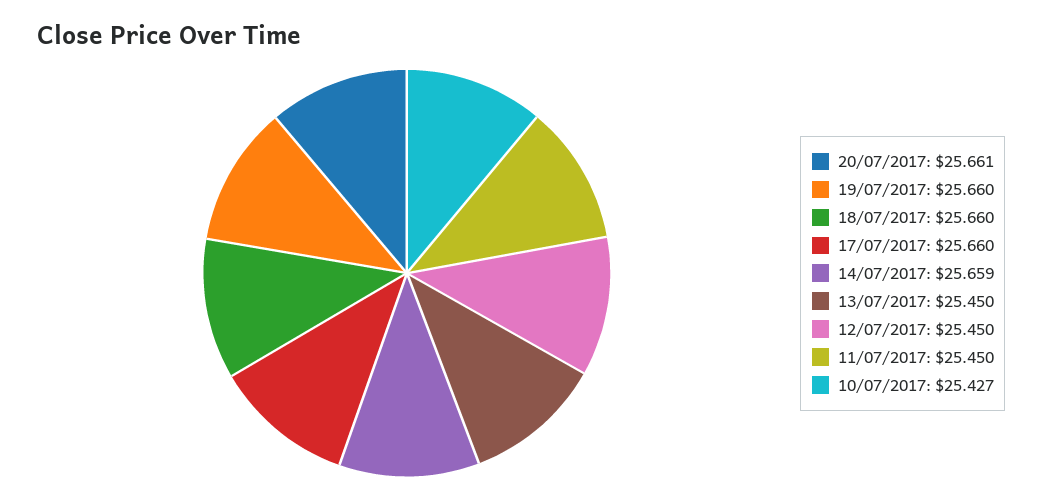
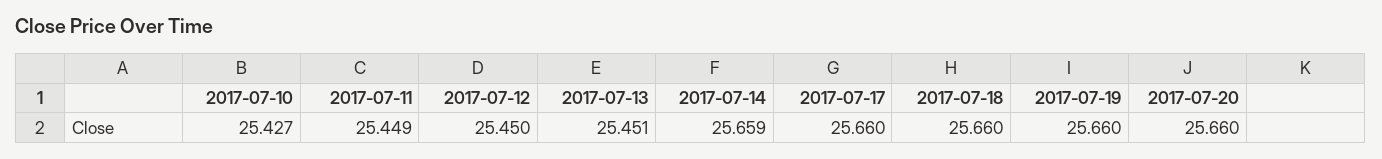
20/07/2017: 25.661 -> 25.66
13/07/2017: 25.45 -> 25.451
11/07/2017: 25.45 -> 25.449

